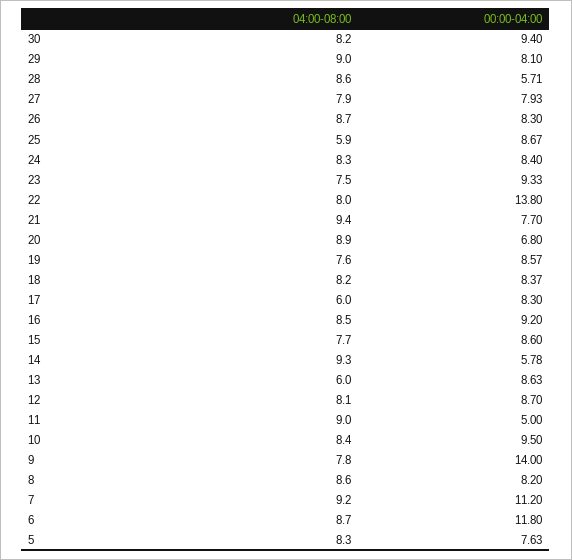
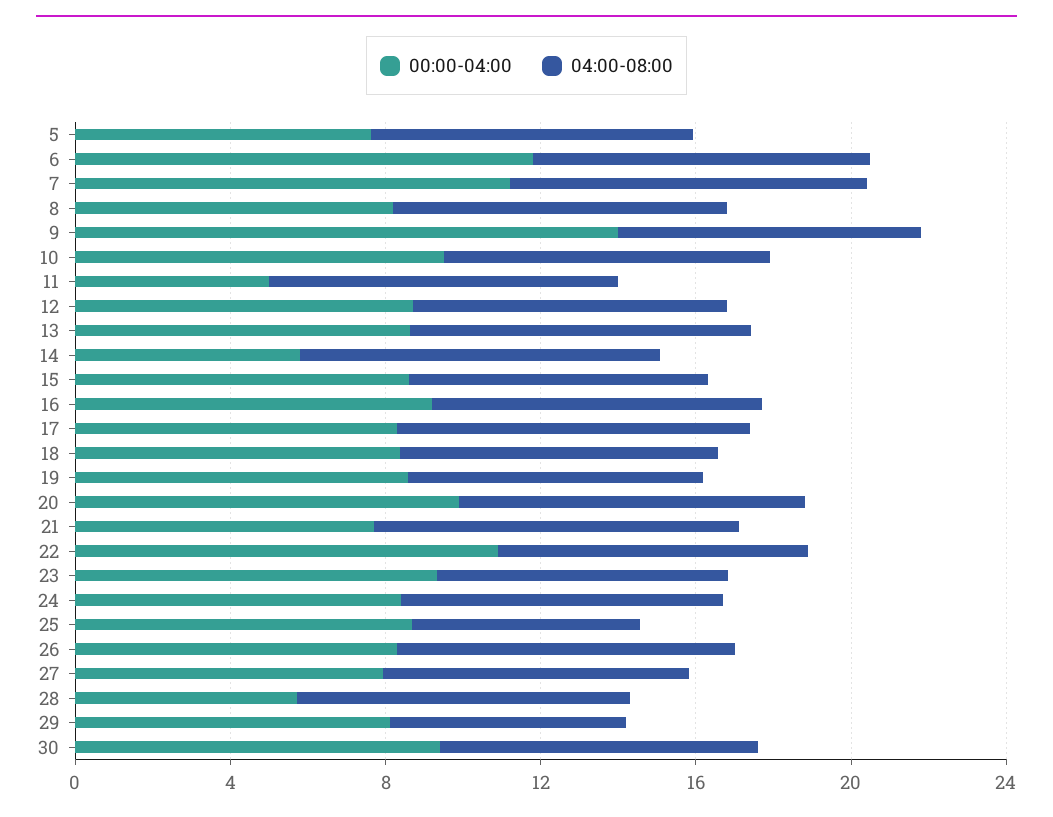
04:00-08:00, 29: 9 -> 6
00:00-04:00, 22: 13.8 -> 11
00:00-04:00, 20: 6.8 -> 10
04:00-08:00, 17: 6 -> 9
04:00-08:00, 13: 6 -> 9

